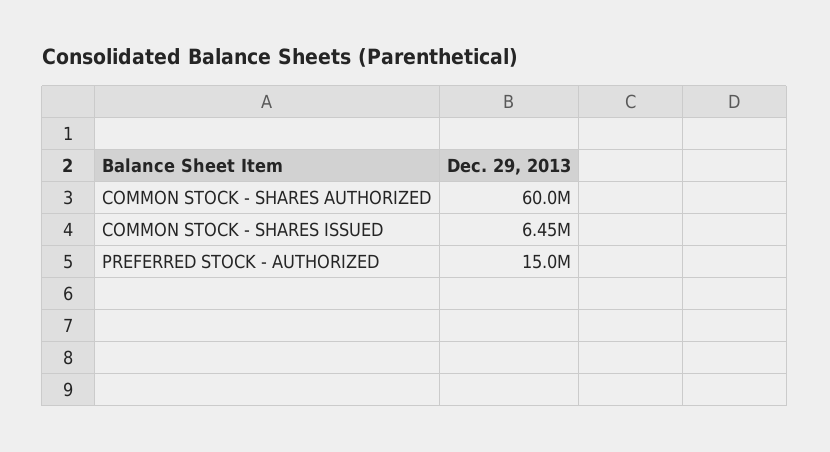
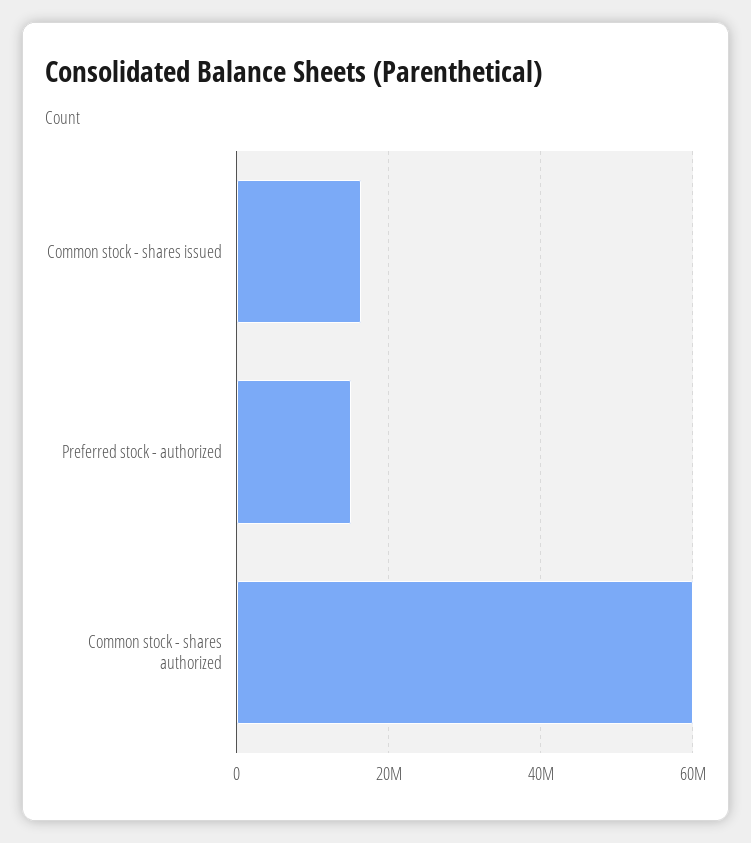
COMMON STOCK - SHARES ISSUED: 6450000 -> 16000000

